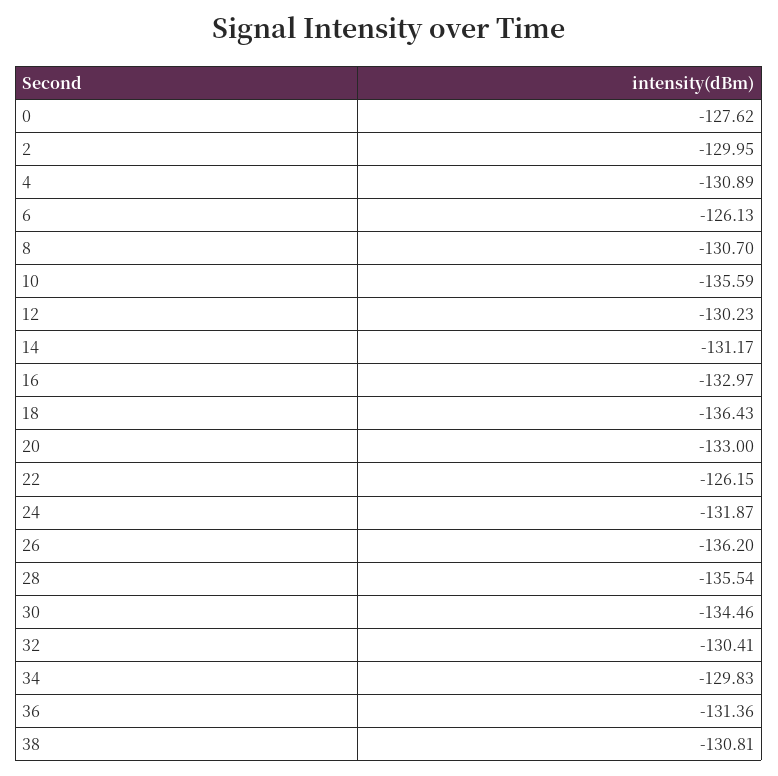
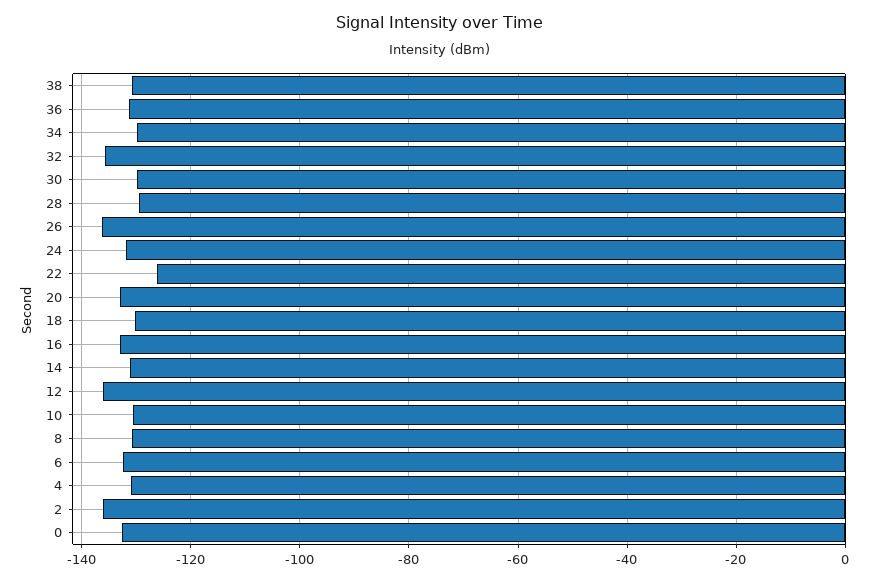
0: -127.62 -> -132
2: -129.95 -> -136
6: -126.13 -> -132
10: -135.59 -> -130
12: -130.23 -> -136
18: -136.43 -> -130
28: -135.54 -> -130
30: -134.46 -> -130
32: -130.41 -> -136

